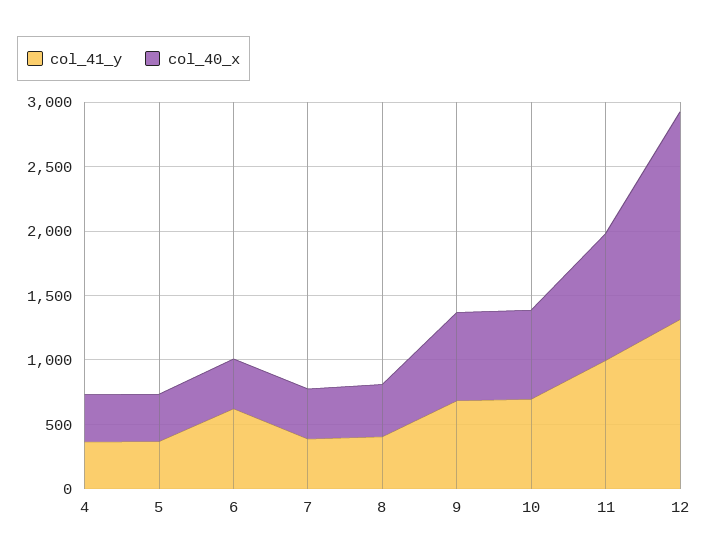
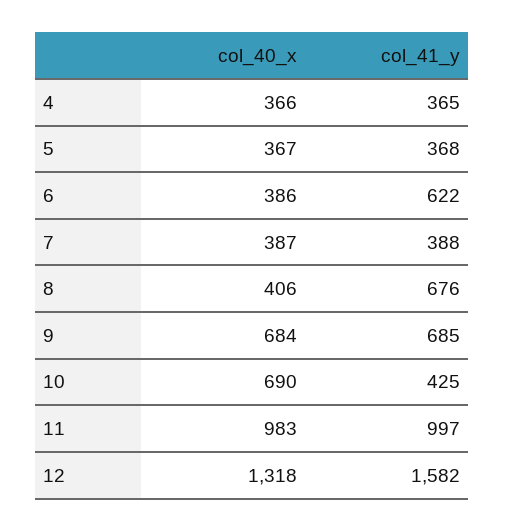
col_41_y, 8: 400 -> 676
col_41_y, 10: 700 -> 425
col_41_y, 12: 1300 -> 1582
col_40_x, 12: 1600 -> 1318

